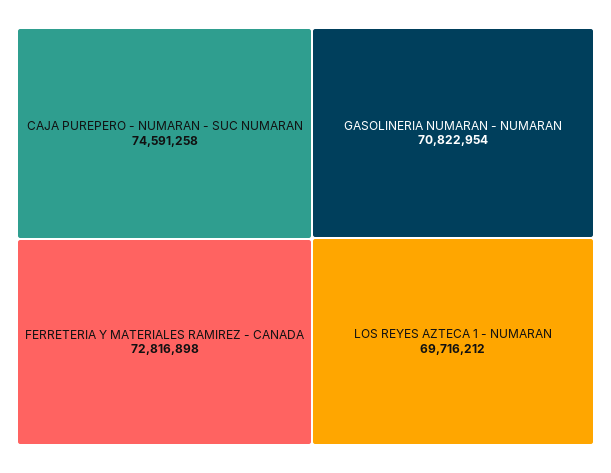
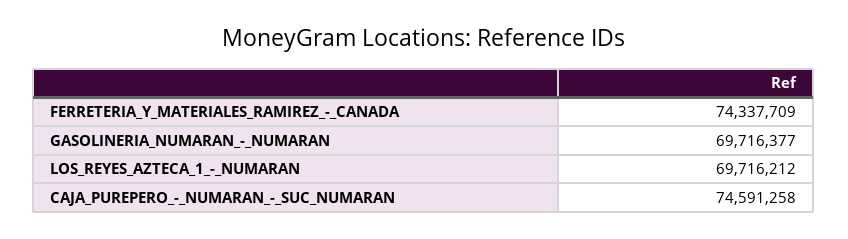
FERRETERIA Y MATERIALES RAMIREZ - CANADA: 72816898 -> 74337709
GASOLINERIA NUMARAN - NUMARAN: 70822954 -> 69716377

